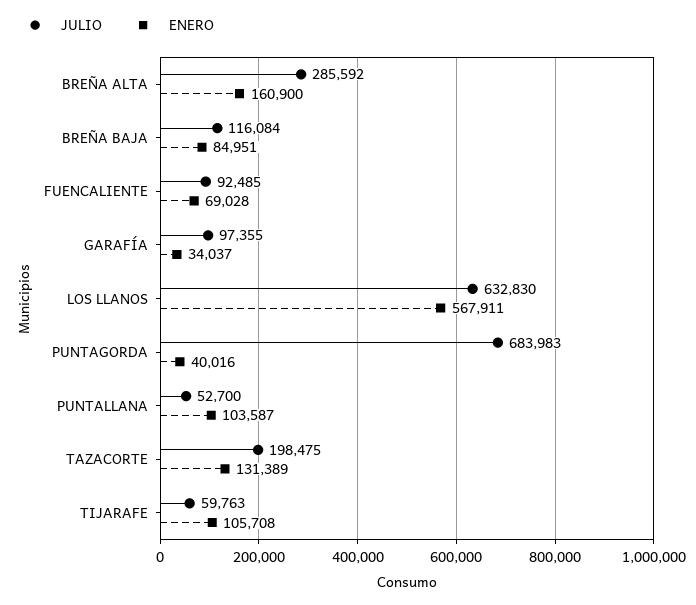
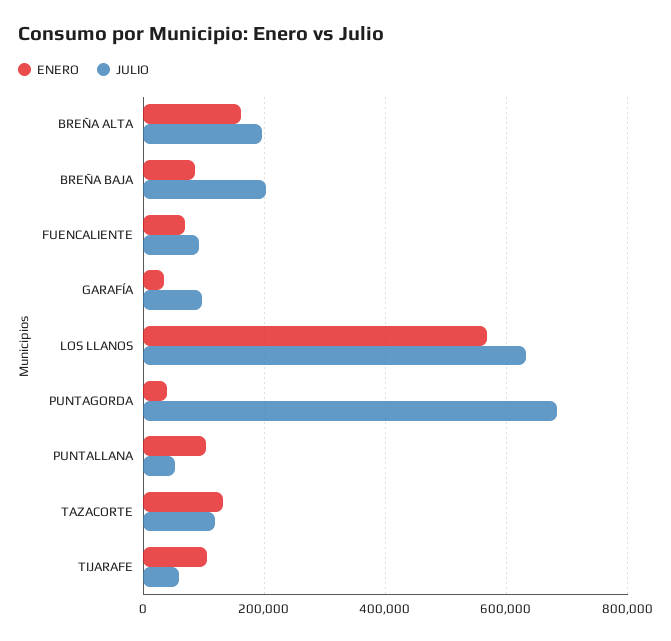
JULIO, BREÑA ALTA: 285592 -> 200000
JULIO, BREÑA BAJA: 116084 -> 200000
JULIO, TAZACORTE: 198475 -> 120000

